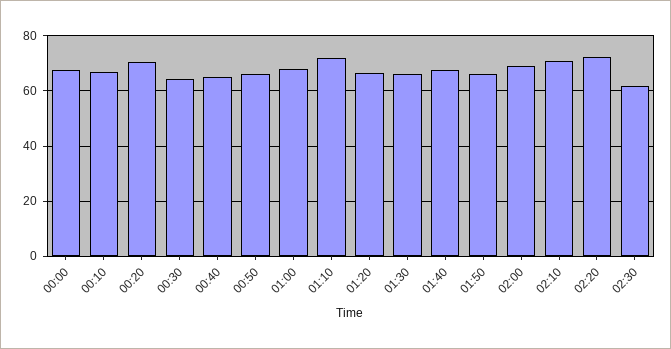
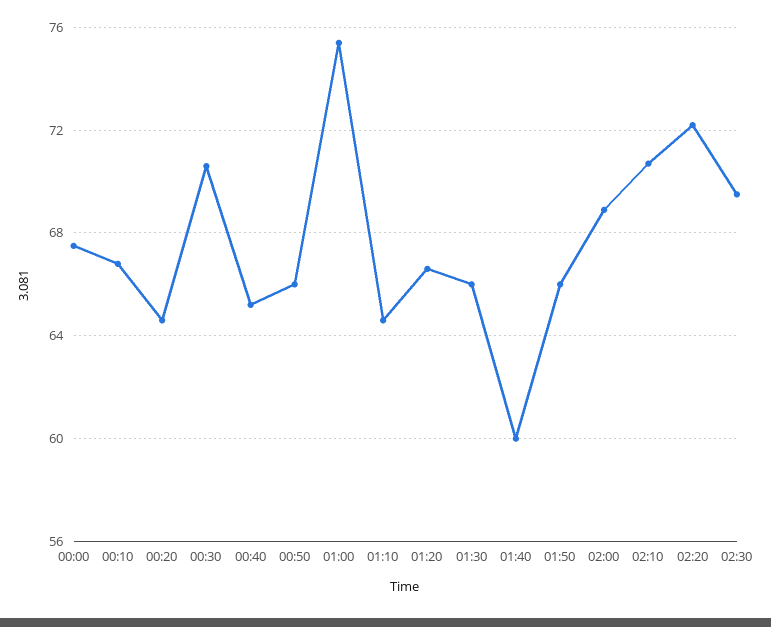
00:20: 70 -> 64.5
00:30: 65 -> 70.5
01:00: 67.5 -> 75.5
01:10: 72.5 -> 64.5
01:40: 67.5 -> 60
02:30: 62.5 -> 69.5

